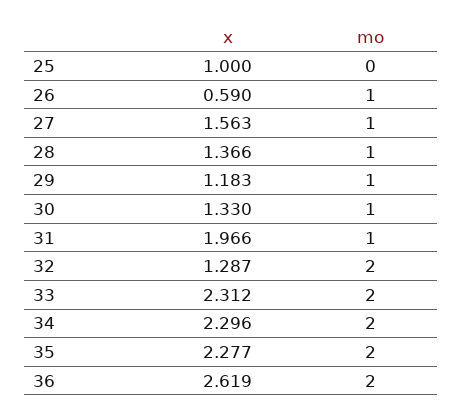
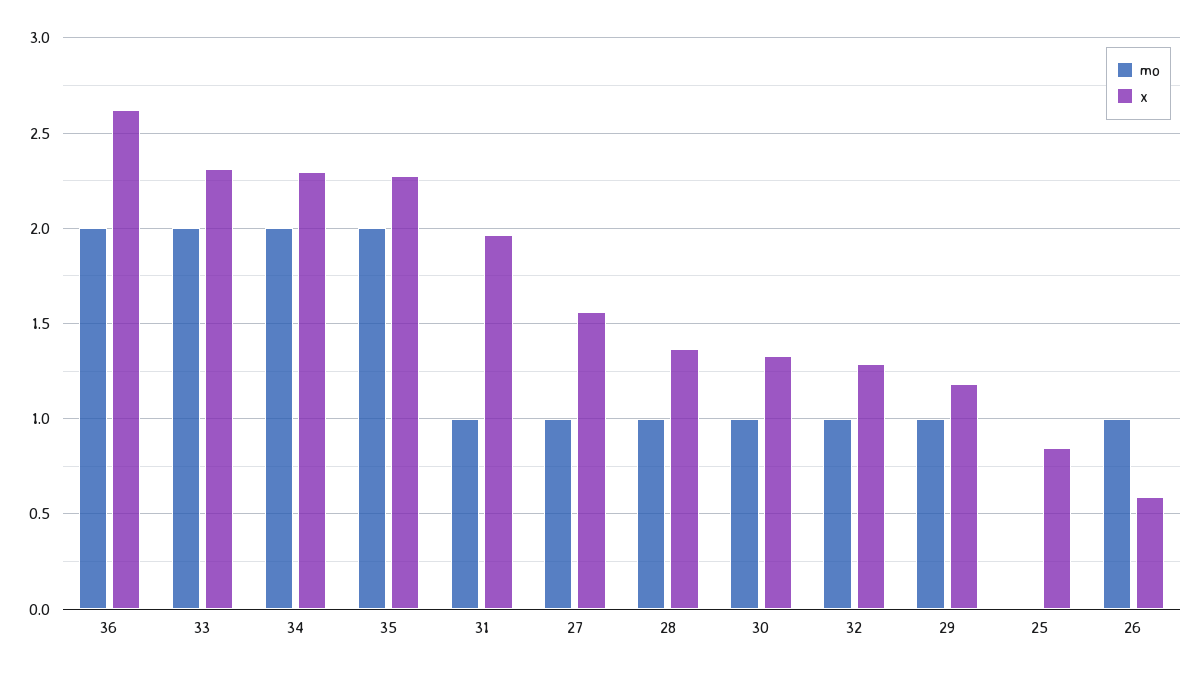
x, 25: 1 -> 0.85
mo, 32: 2 -> 1

